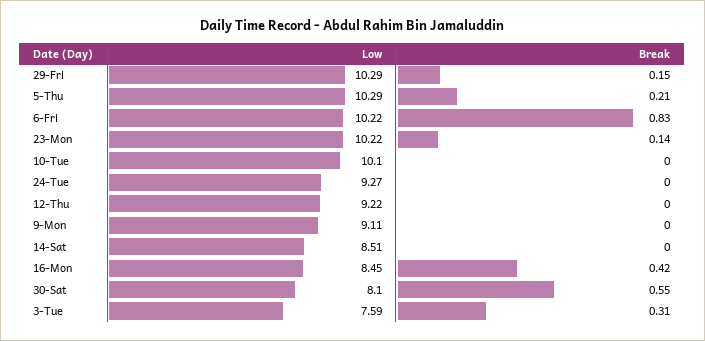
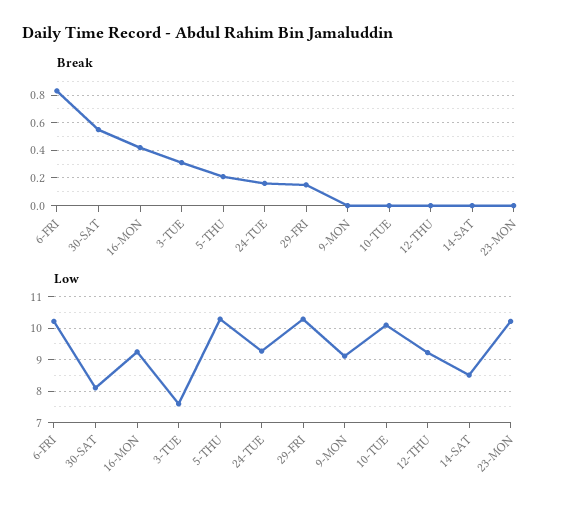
Break, 23-Mon: 0.14 -> 0
Break, 24-Tue: 0 -> 0.15
Low, 16-Mon: 8.45 -> 9.2

